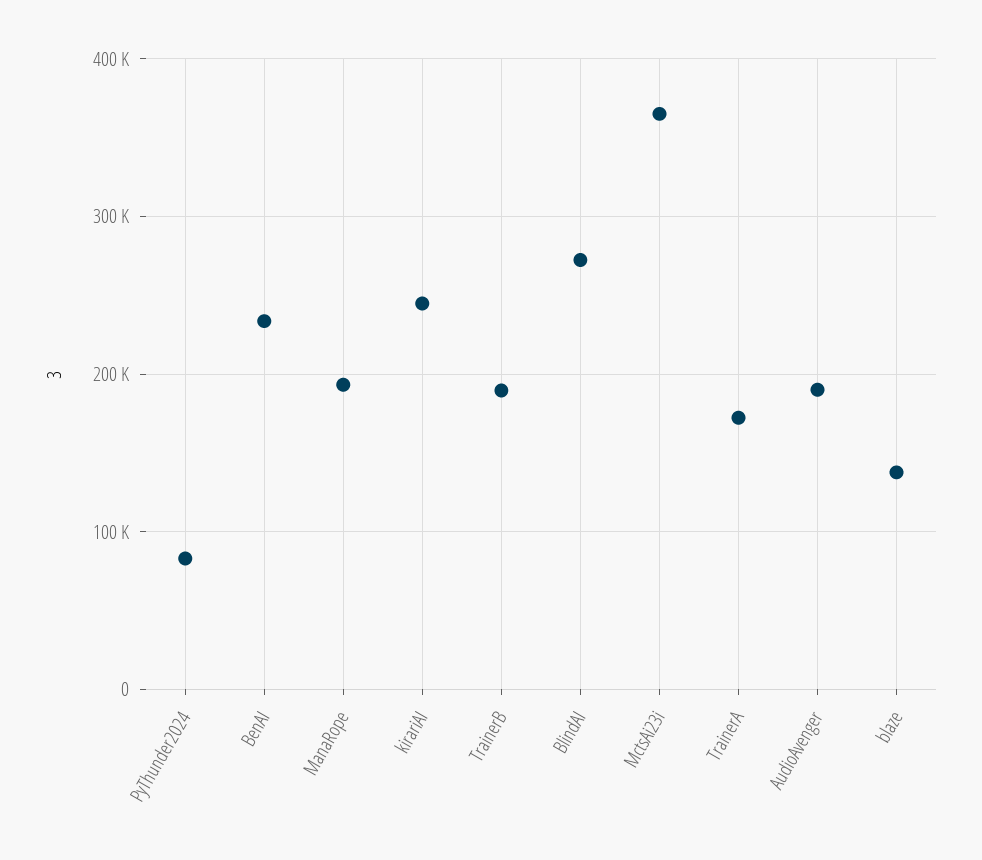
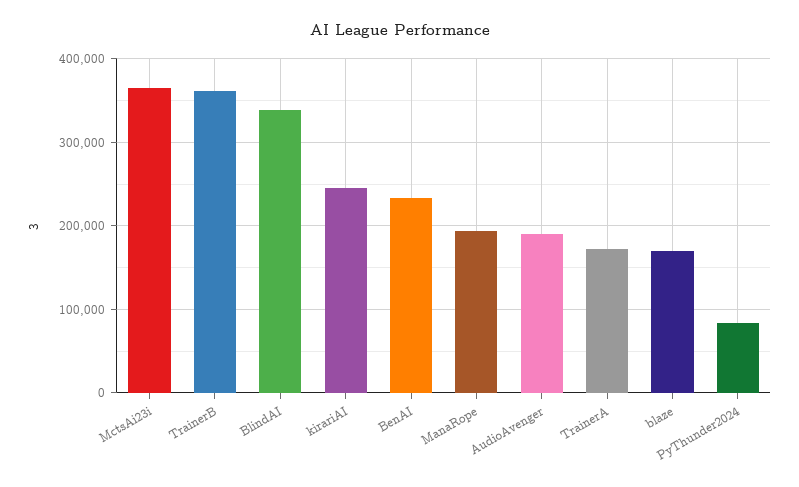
TrainerB: 190000 -> 360000
BlindAI: 270000 -> 340000
blaze: 140000 -> 170000

